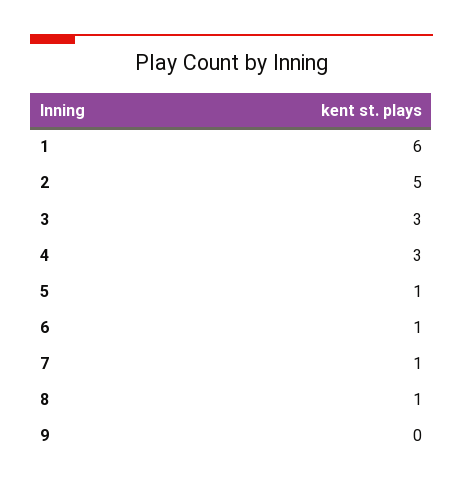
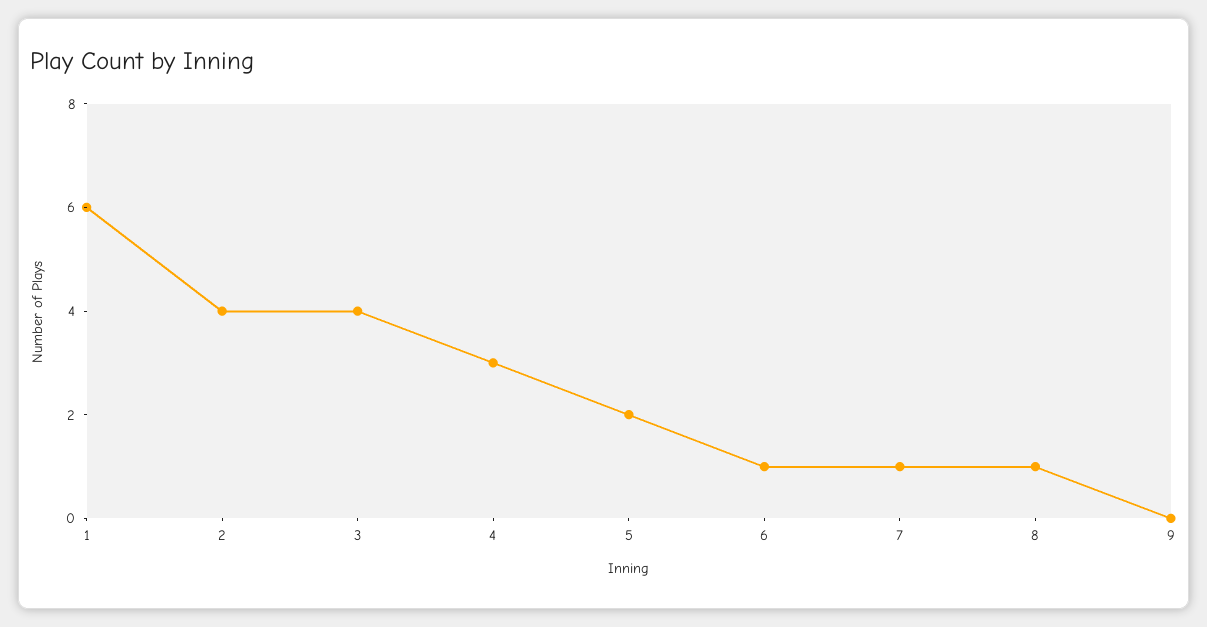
2: 5 -> 4
3: 3 -> 4
5: 1 -> 2

